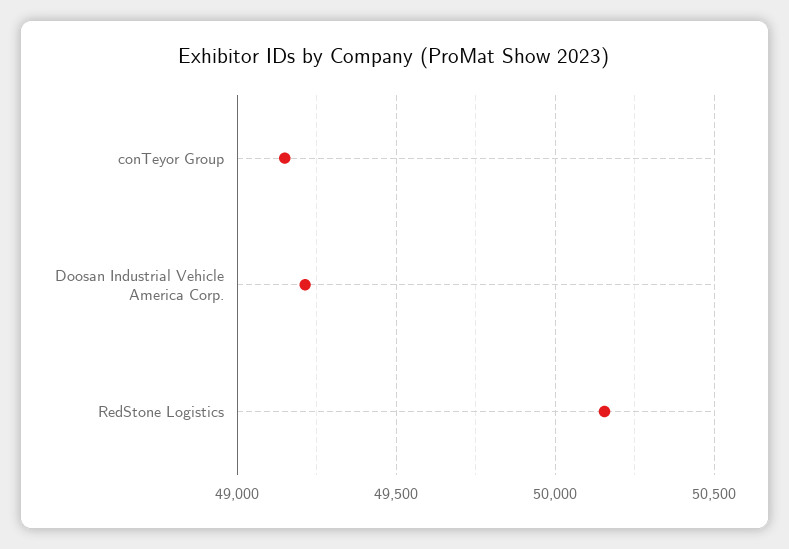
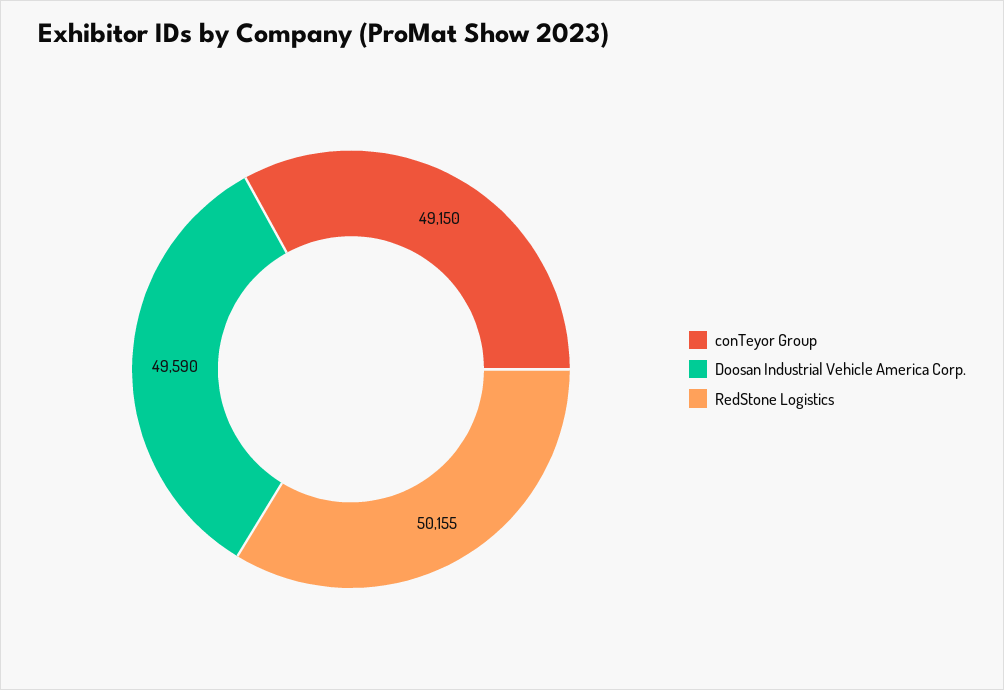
Doosan Industrial Vehicle America Corp.: 49200 -> 49590

